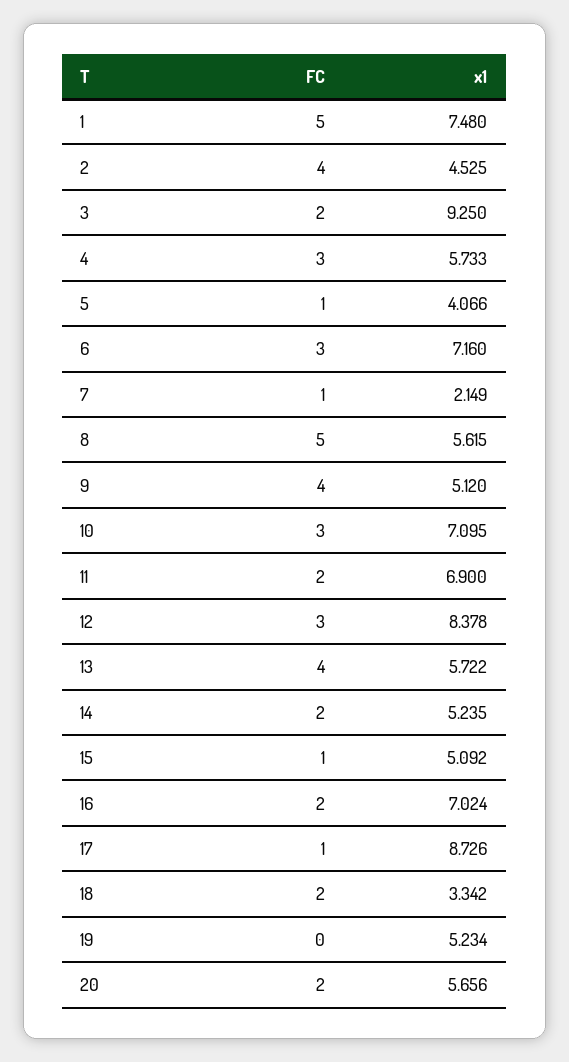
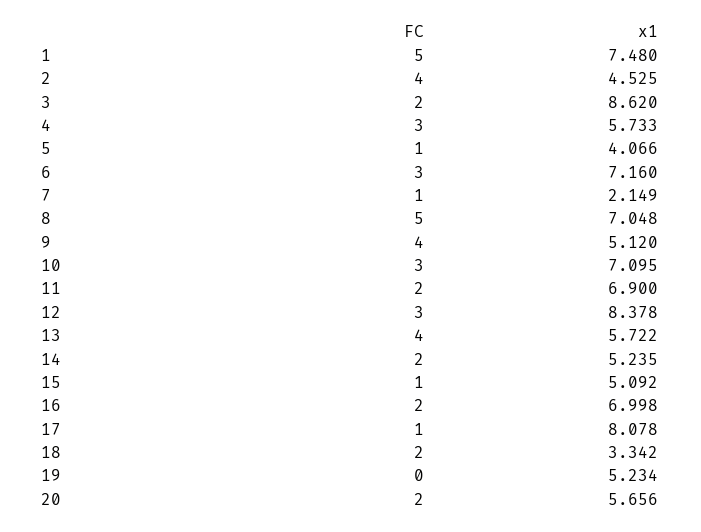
x1, 3: 9.25 -> 8.62
x1, 8: 5.615 -> 7.048
x1, 16: 7.024 -> 6.998
x1, 17: 8.726 -> 8.078

